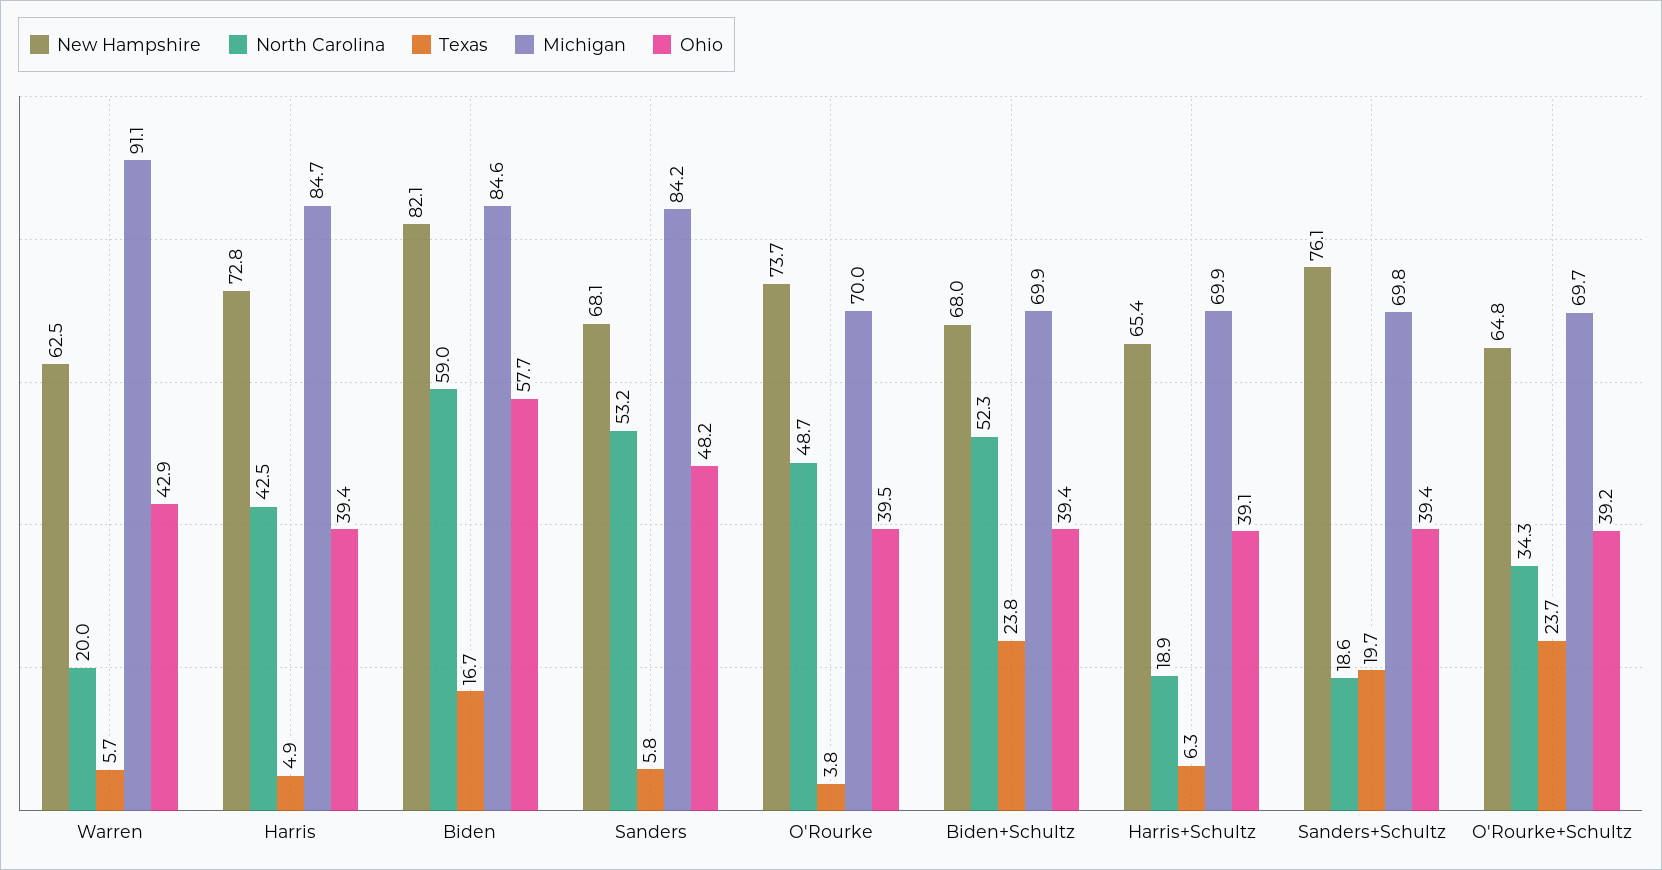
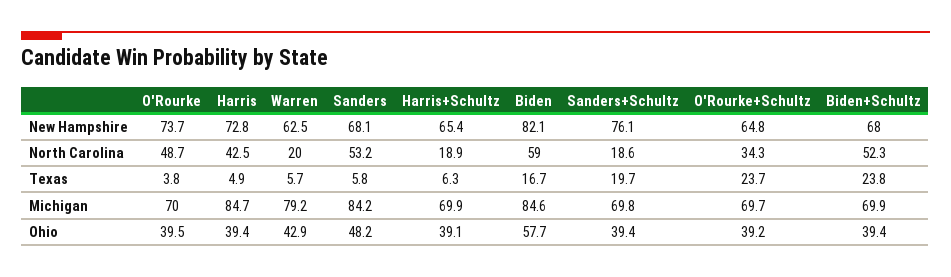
Michigan, Warren: 91.1 -> 79.2

